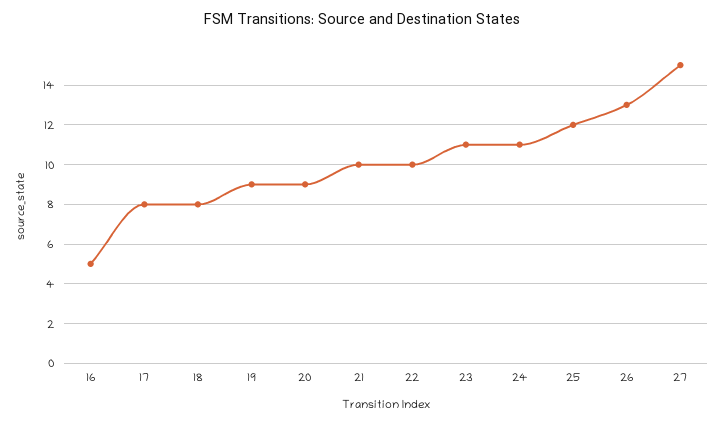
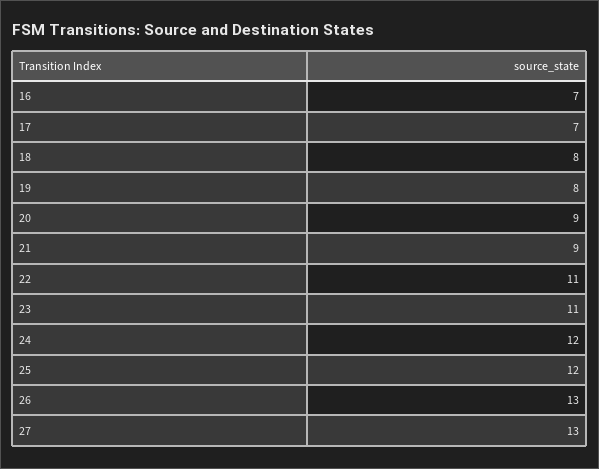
16: 5 -> 7
17: 8 -> 7
19: 9 -> 8
21: 10 -> 9
22: 10 -> 11
24: 11 -> 12
27: 15 -> 13

